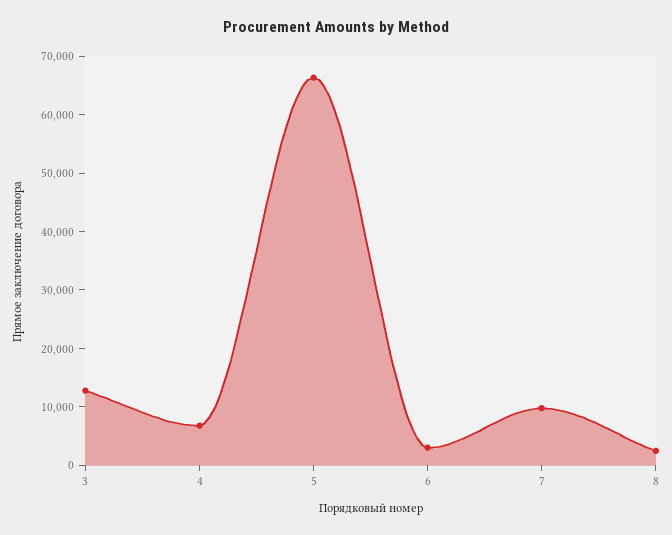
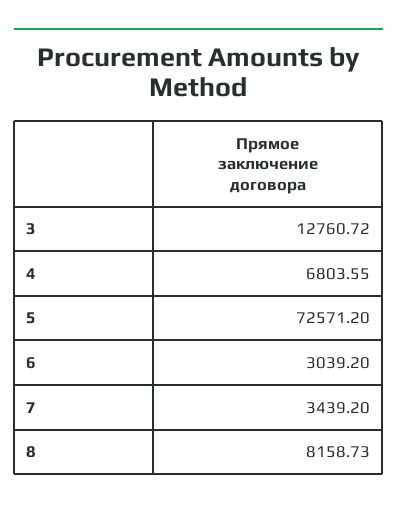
5: 66000 -> 72571.2
7: 10000 -> 3439.2
8: 2000 -> 8158.73

